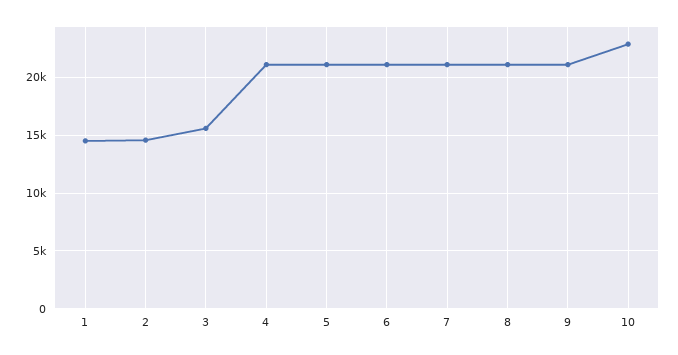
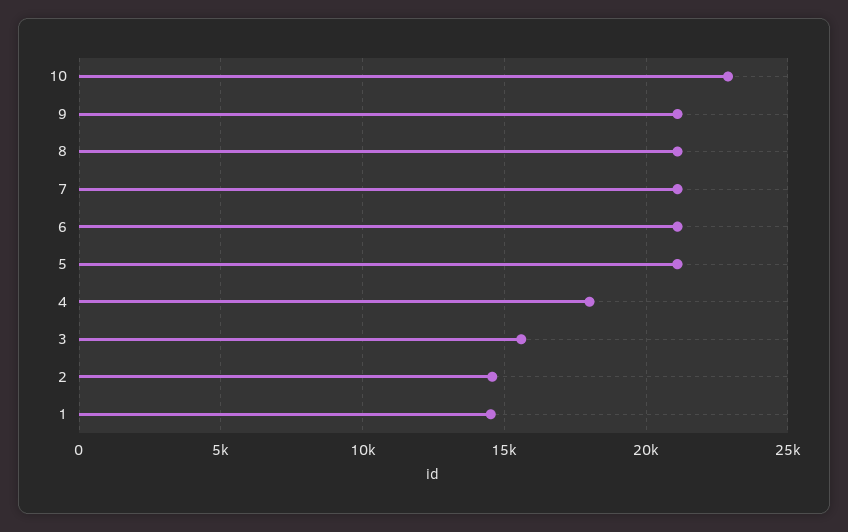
4: 21000 -> 18000

